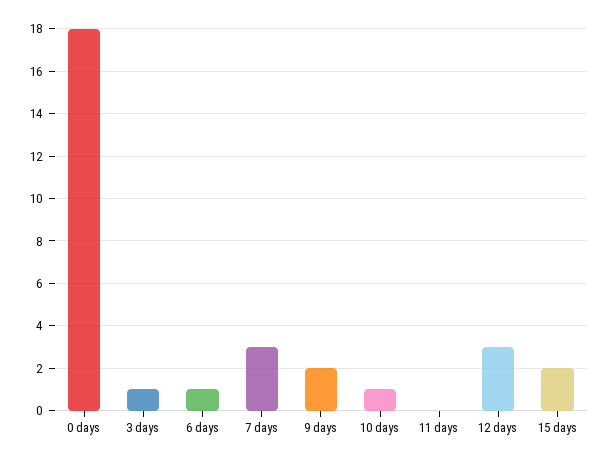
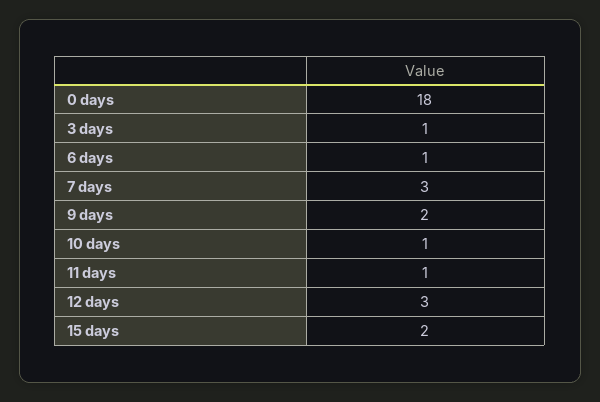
11 days: 0 -> 1

